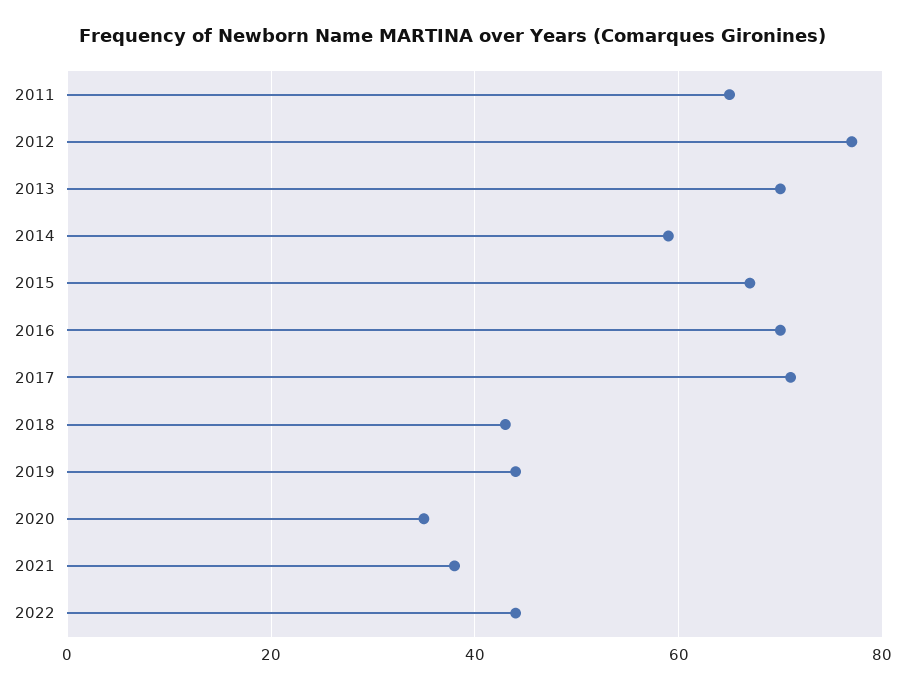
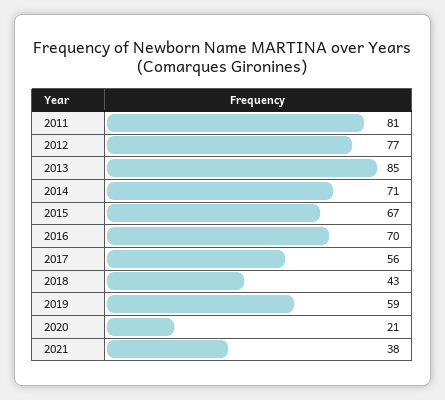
2011: 65 -> 81
2013: 70 -> 85
2014: 60 -> 71
2017: 70 -> 56
2019: 45 -> 59
2020: 35 -> 21
2022: 45 -> none

